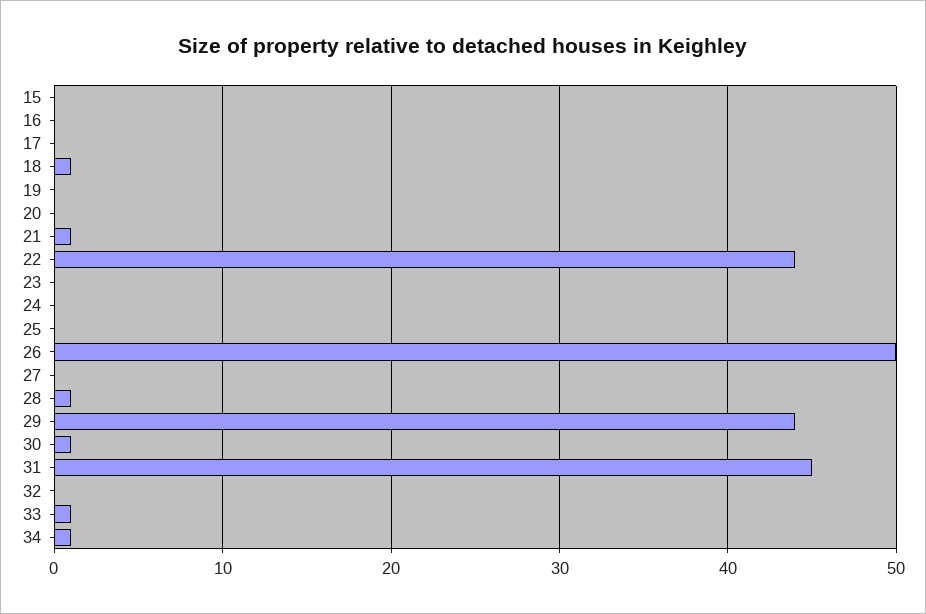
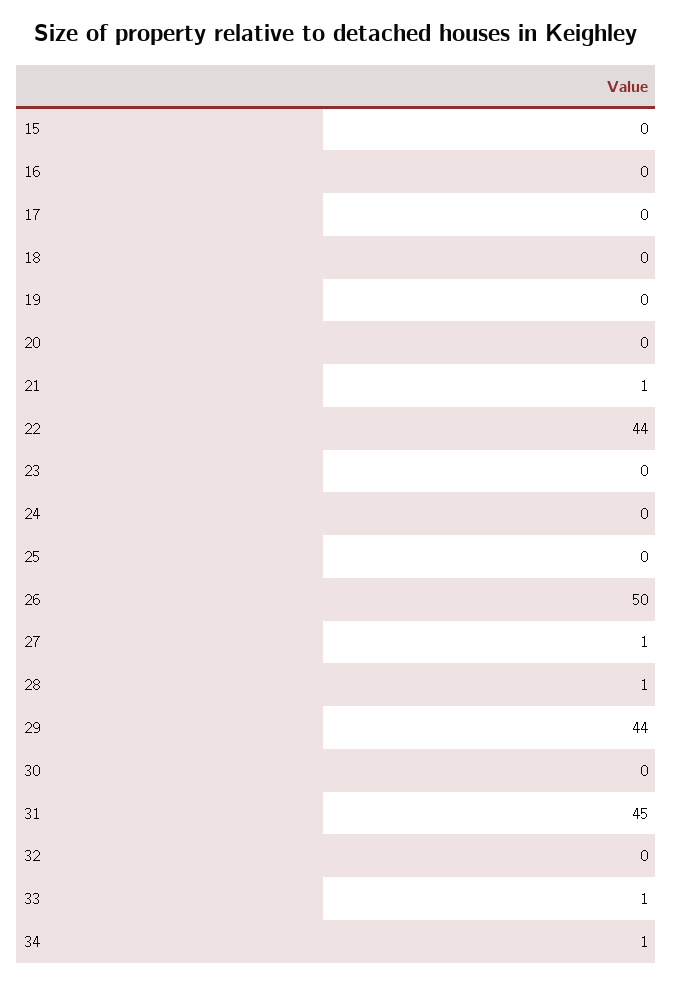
18: 1 -> 0
27: 0 -> 1
30: 1 -> 0

